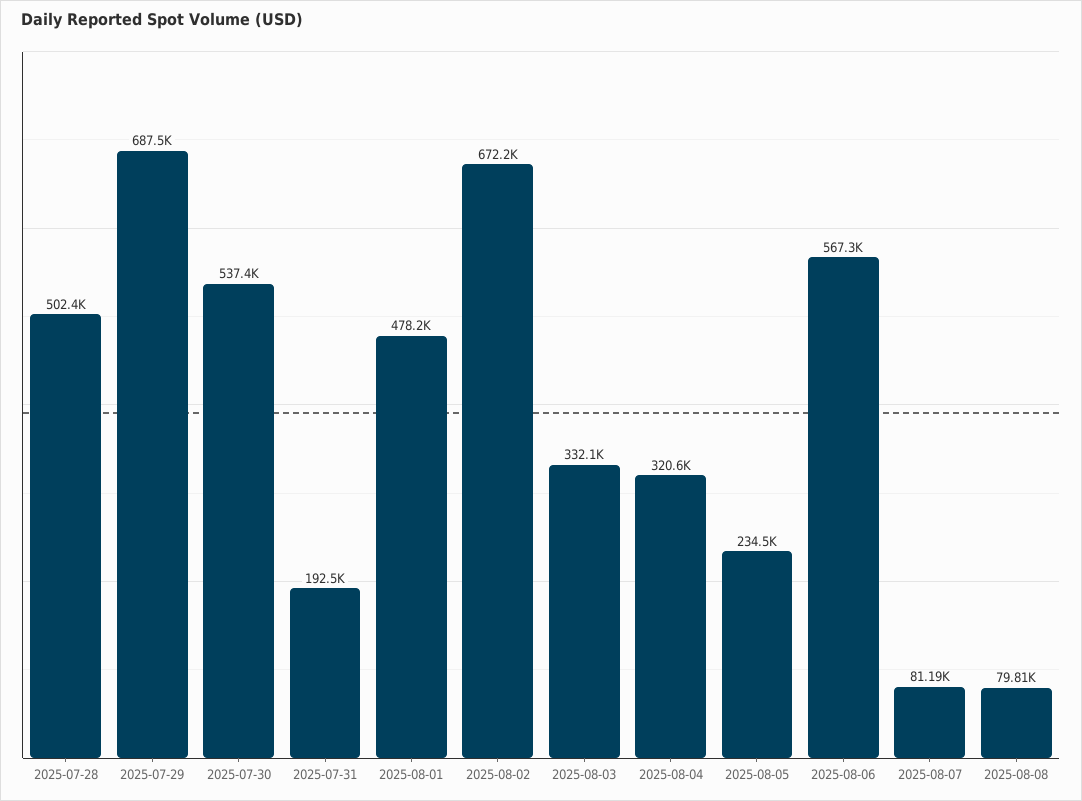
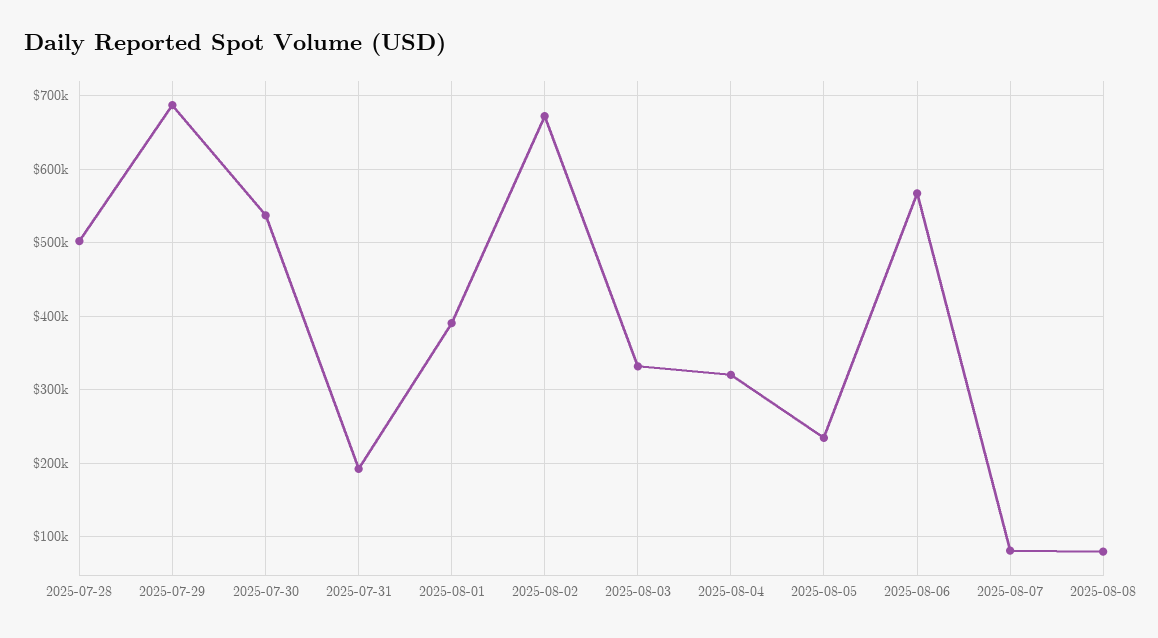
2025-08-01: 478200 -> 390000

